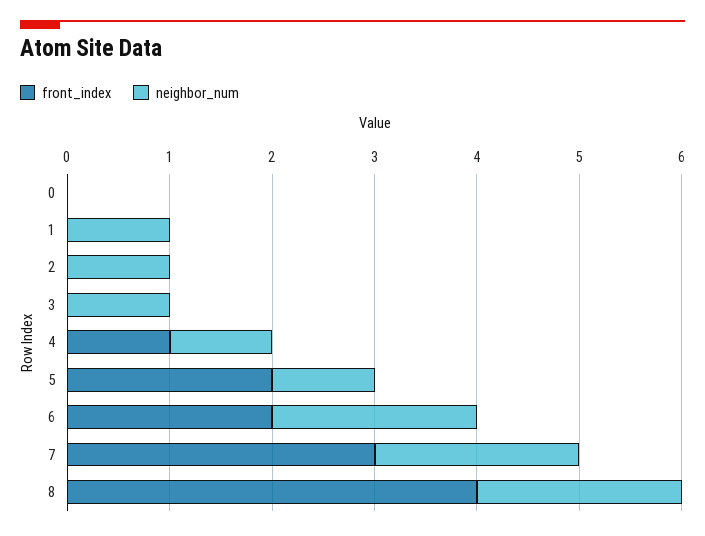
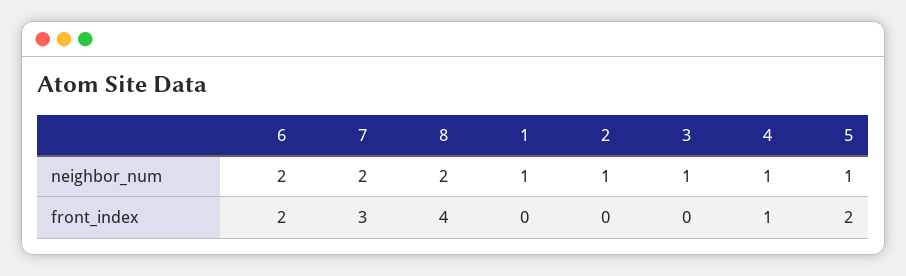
front_index, 0: 0 -> none
neighbor_num, 0: 0 -> none

